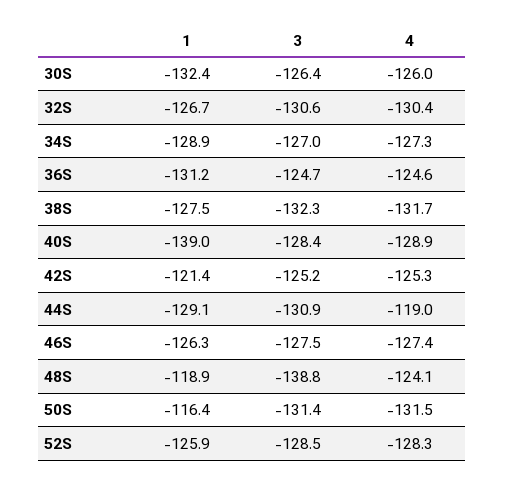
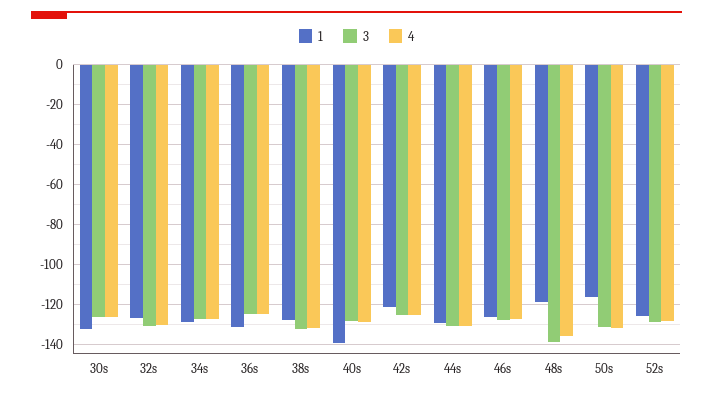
4, 44S: -119 -> -130
4, 48S: -124.1 -> -135

